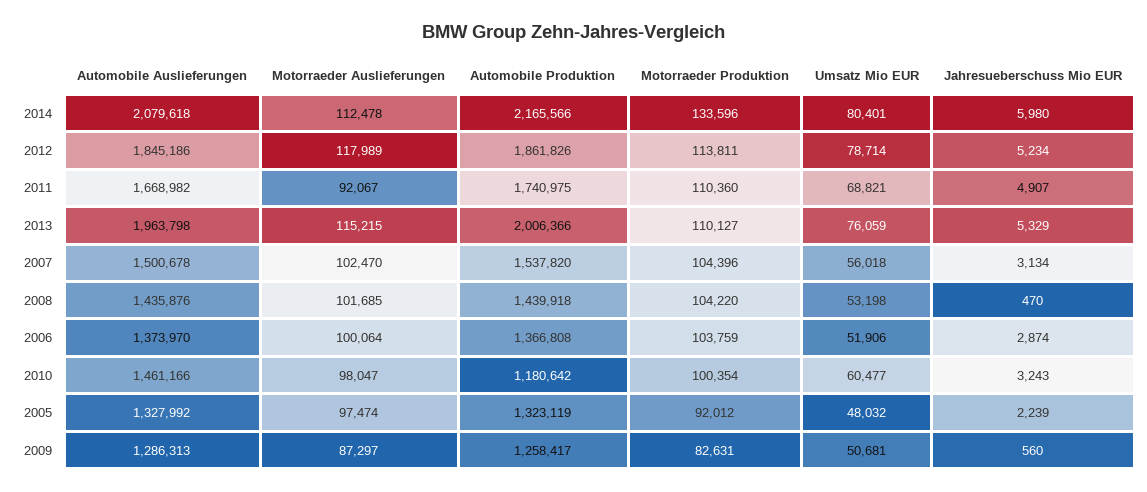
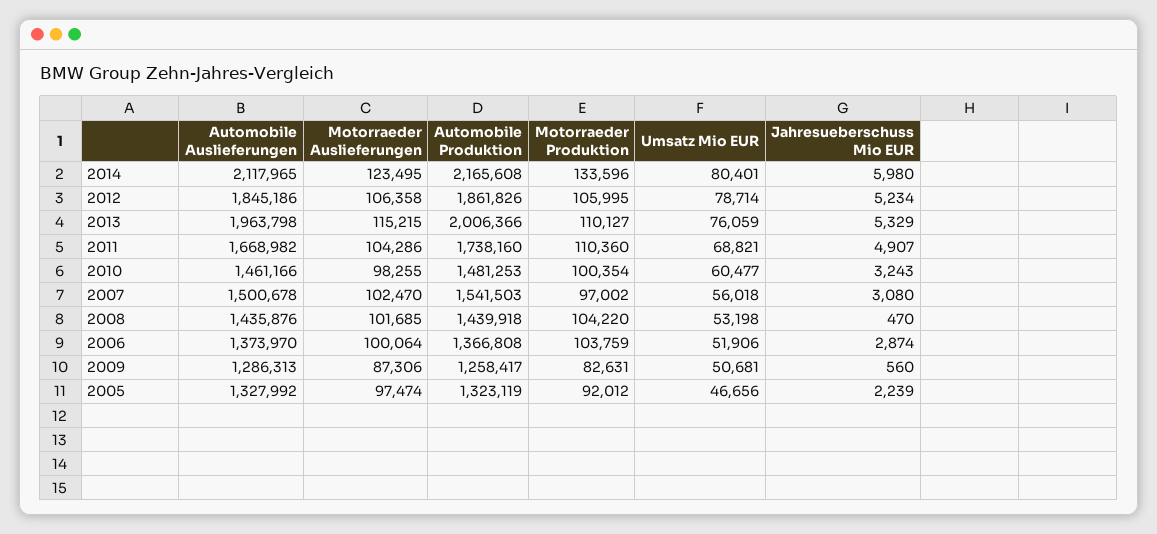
Automobile Auslieferungen, 2014: 2079618 -> 2117965
Motorraeder Auslieferungen, 2014: 112478 -> 123495
Automobile Produktion, 2014: 2165566 -> 2165608
Motorraeder Auslieferungen, 2012: 117989 -> 106358
Motorraeder Produktion, 2012: 113811 -> 105995
Motorraeder Auslieferungen, 2011: 92067 -> 104286
Automobile Produktion, 2011: 1740975 -> 1738160
Automobile Produktion, 2007: 1537820 -> 1541503
Motorraeder Produktion, 2007: 104396 -> 97002
Jahresueberschuss Mio EUR, 2007: 3134 -> 3080
Motorraeder Auslieferungen, 2010: 98047 -> 98255
Automobile Produktion, 2010: 1180642 -> 1481253
Umsatz Mio EUR, 2005: 48032 -> 46656
Motorraeder Auslieferungen, 2009: 87297 -> 87306

